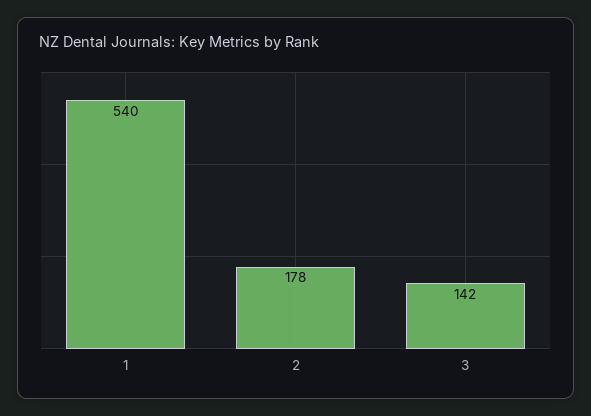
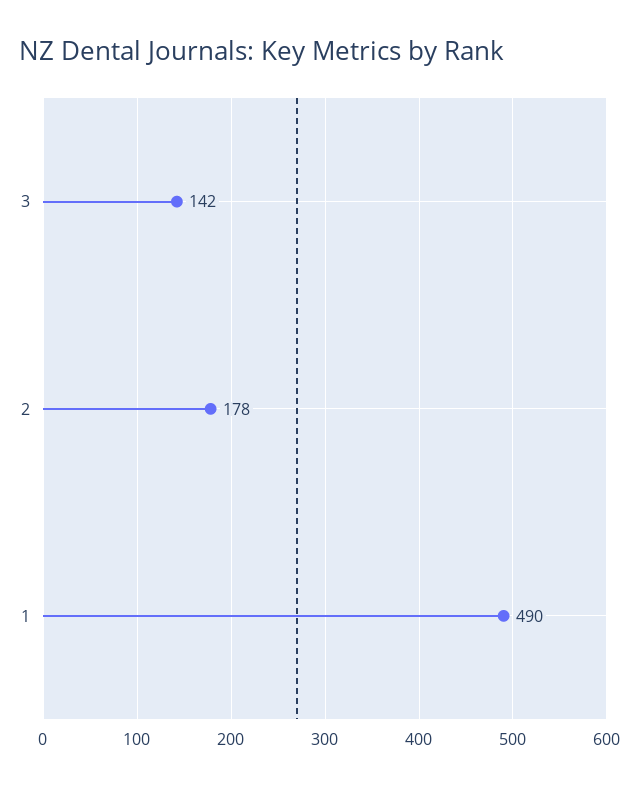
1: 540 -> 490

